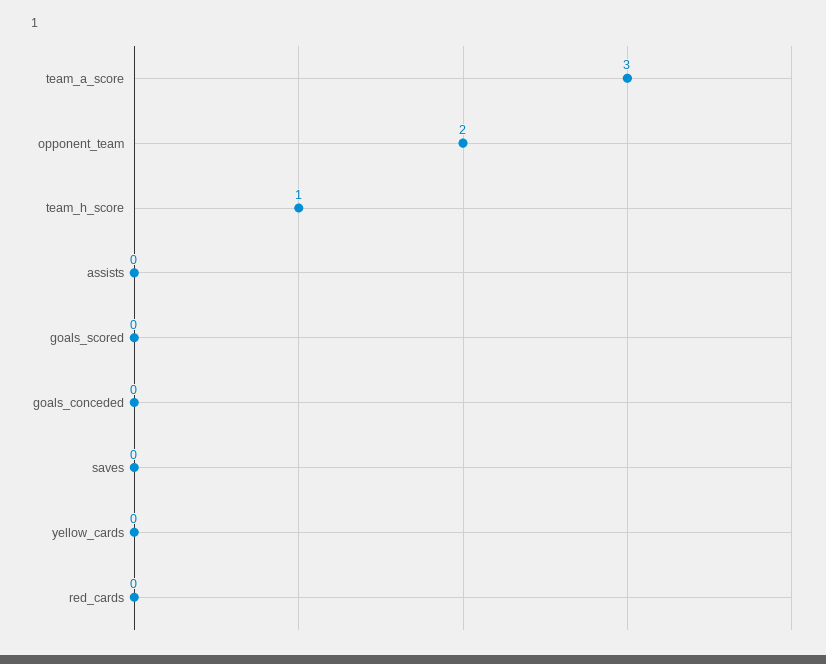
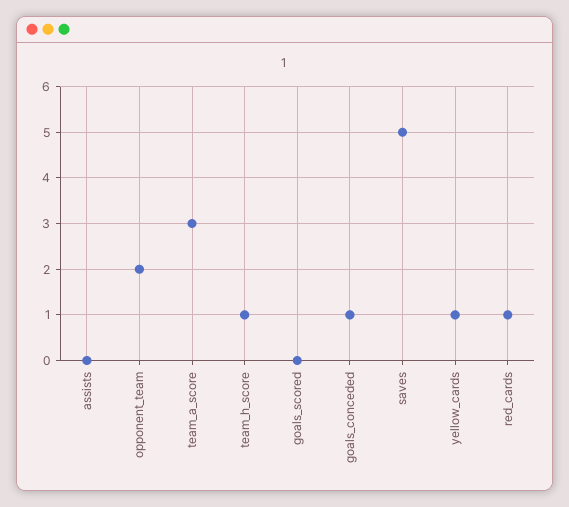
goals_conceded: 0 -> 1
saves: 0 -> 5
yellow_cards: 0 -> 1
red_cards: 0 -> 1

